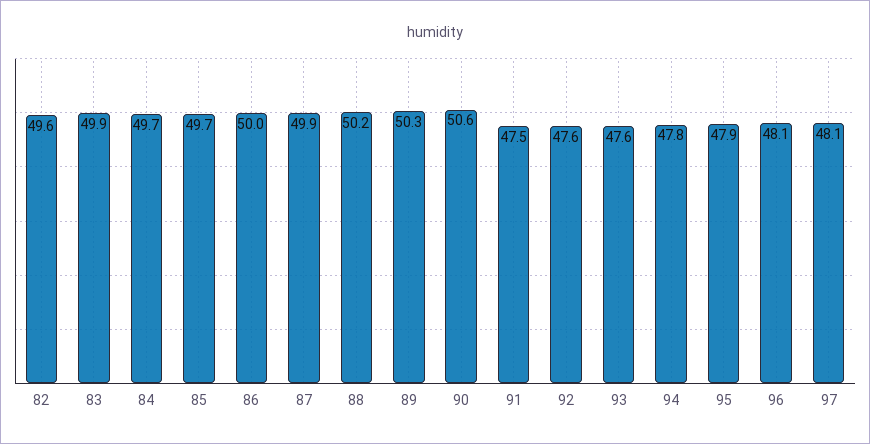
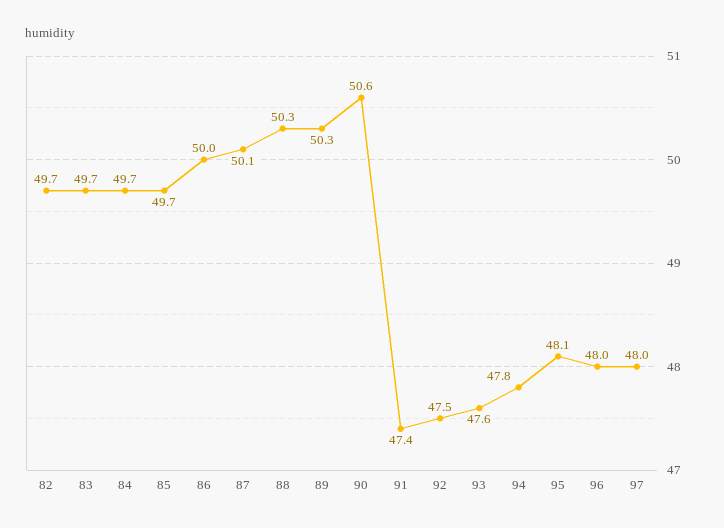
82: 49.6 -> 49.7
83: 49.9 -> 49.7
87: 49.9 -> 50.1
88: 50.2 -> 50.3
91: 47.5 -> 47.4
92: 47.6 -> 47.5
95: 47.9 -> 48.1
96: 48.1 -> 48
97: 48.1 -> 48

